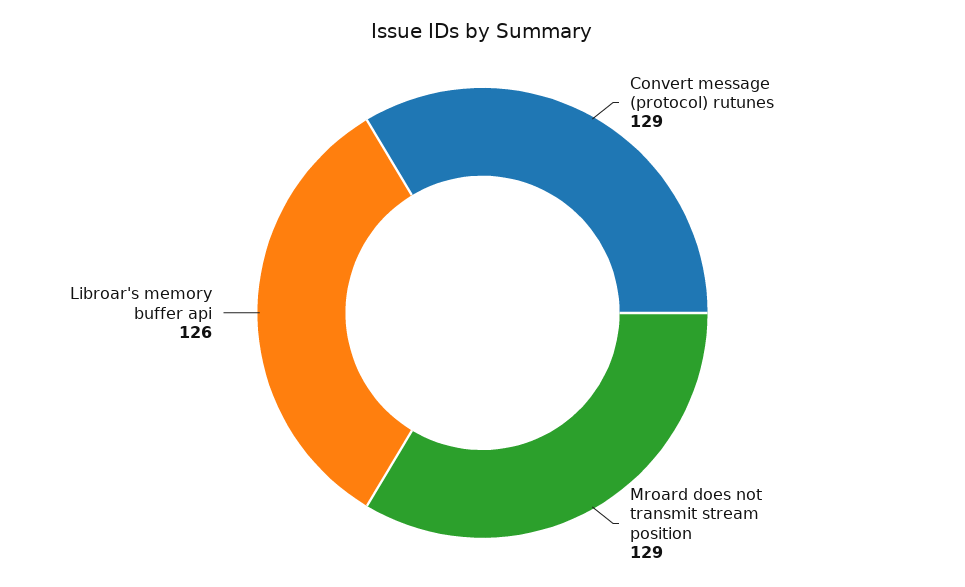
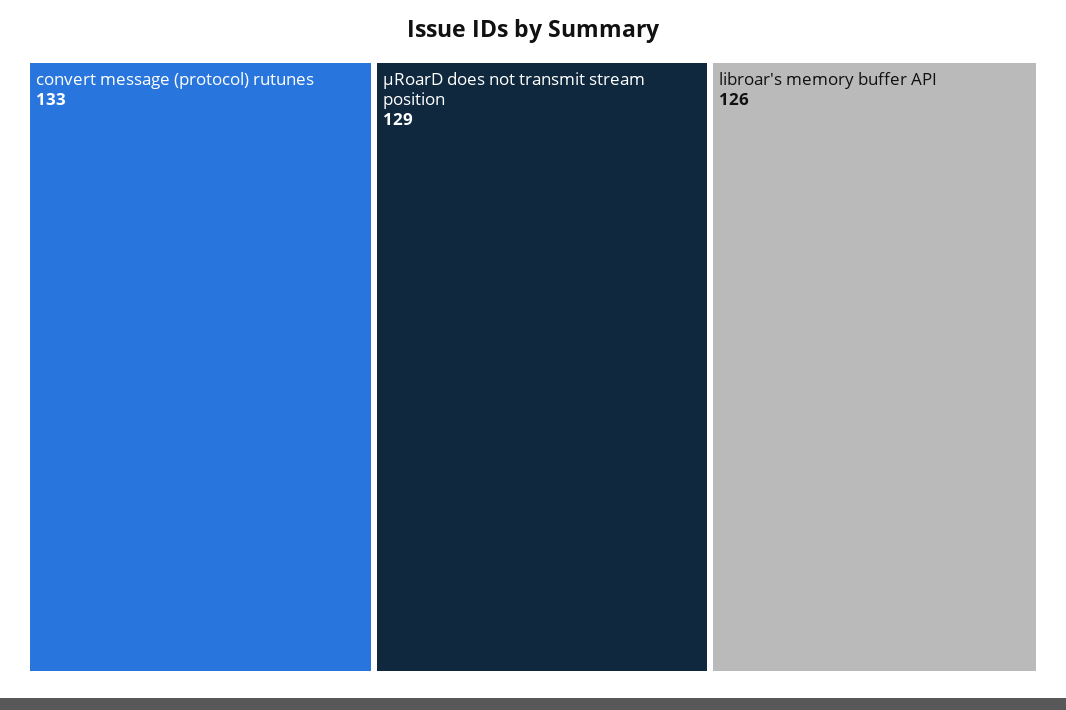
Convert message (protocol) rutunes: 129 -> 133

